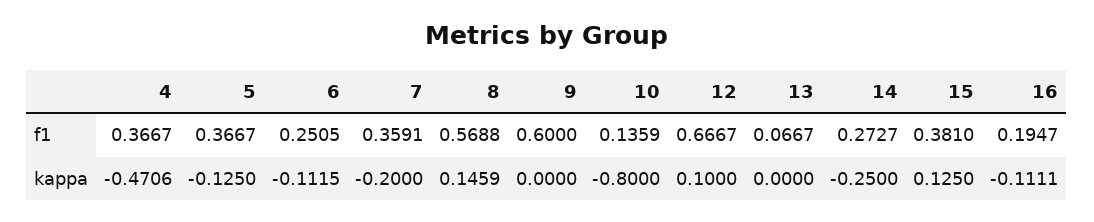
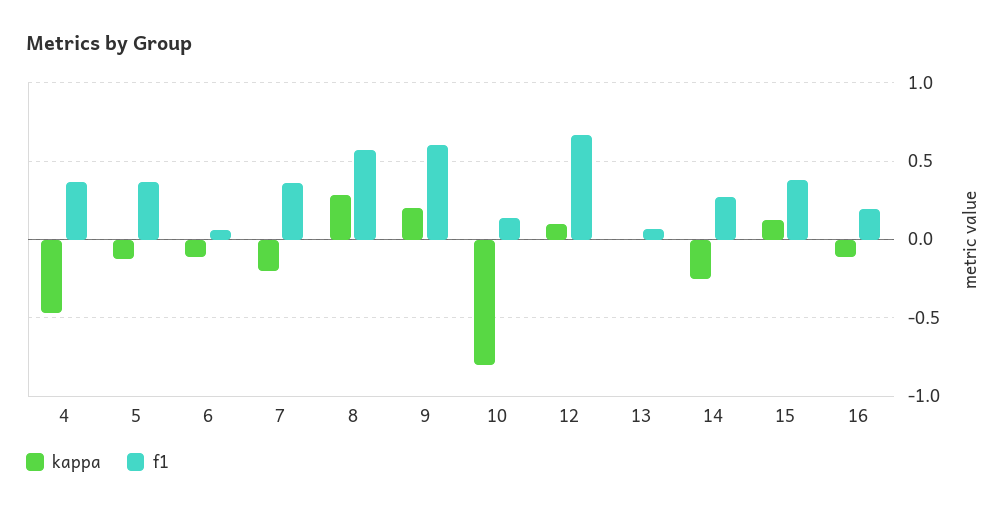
f1, 6: 0.2505 -> 0.05
kappa, 8: 0.1459 -> 0.3
kappa, 9: 0 -> 0.2

